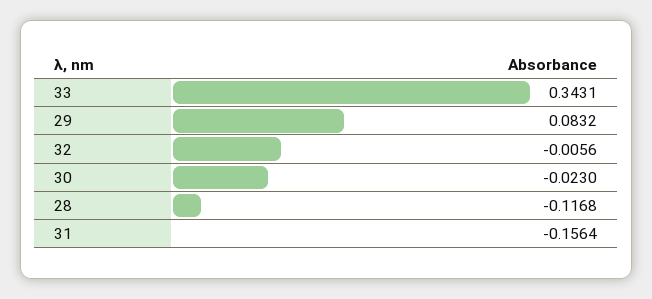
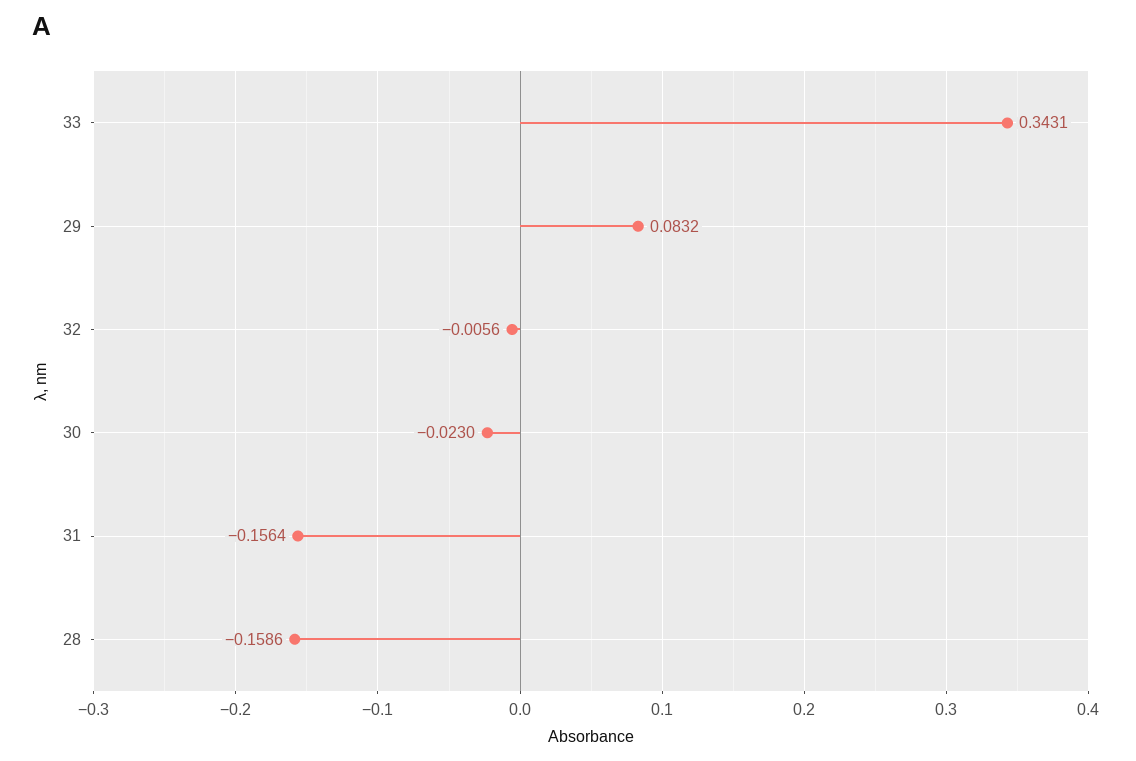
28: -0.1168 -> -0.1586

